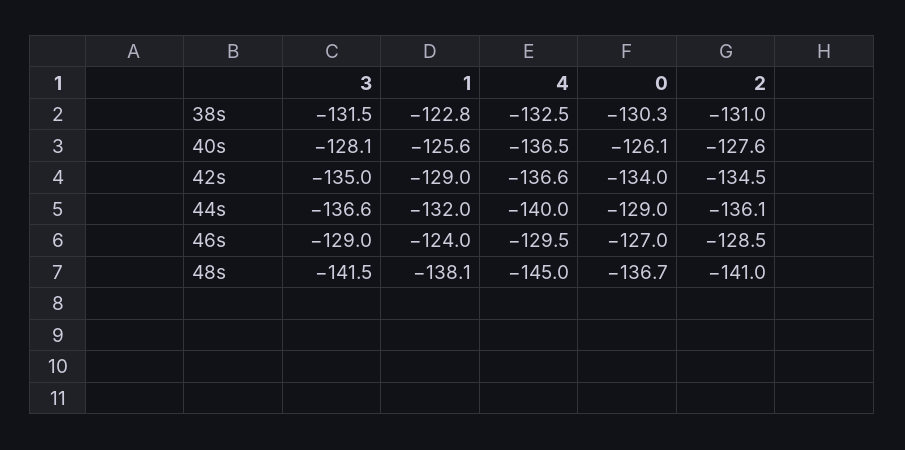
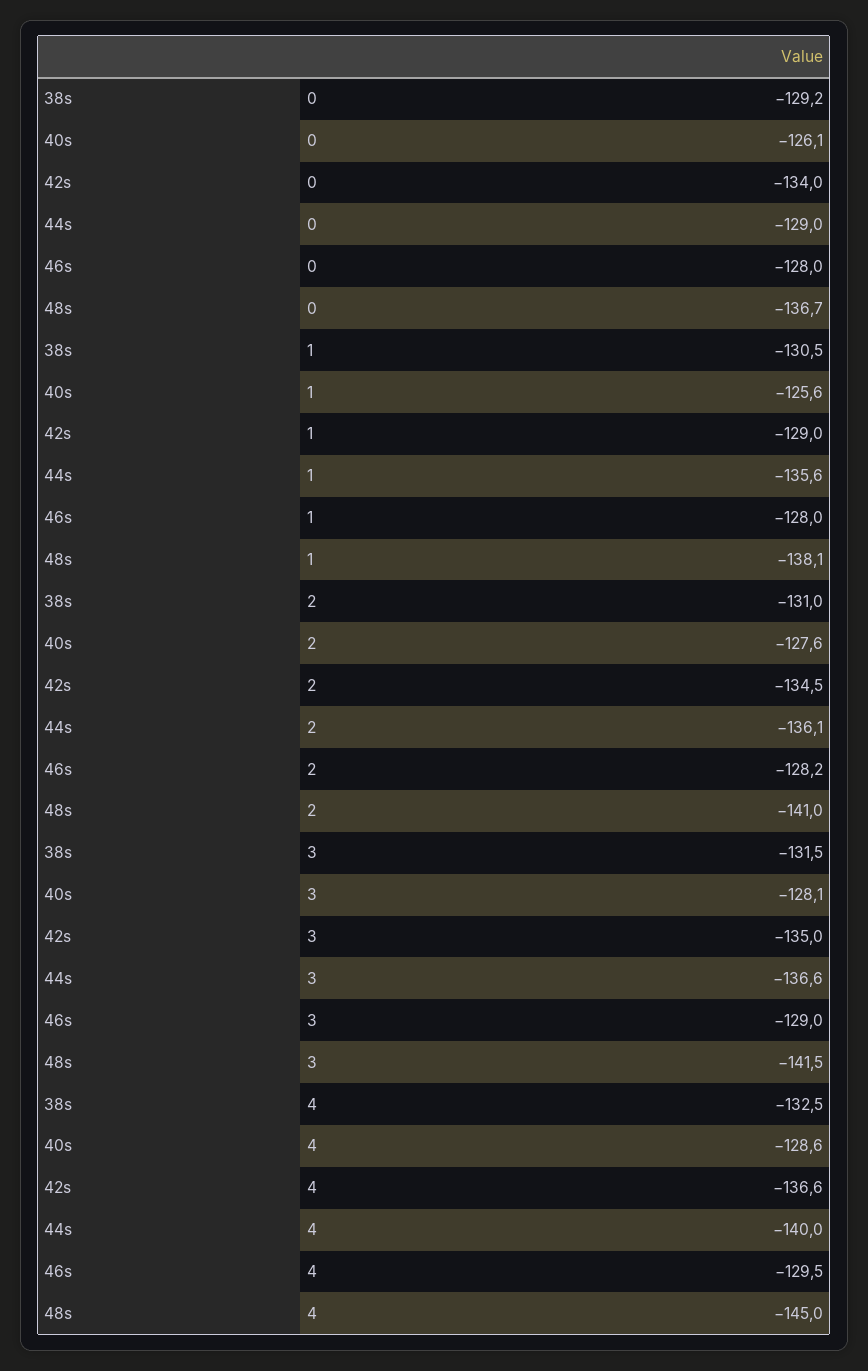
1, 38s: -122.8 -> -130.5
0, 38s: -130.3 -> -129.2
4, 40s: -136.5 -> -128.6
1, 44s: -132 -> -135.6
1, 46s: -124 -> -128
0, 46s: -127 -> -128
2, 46s: -128.5 -> -128.2

